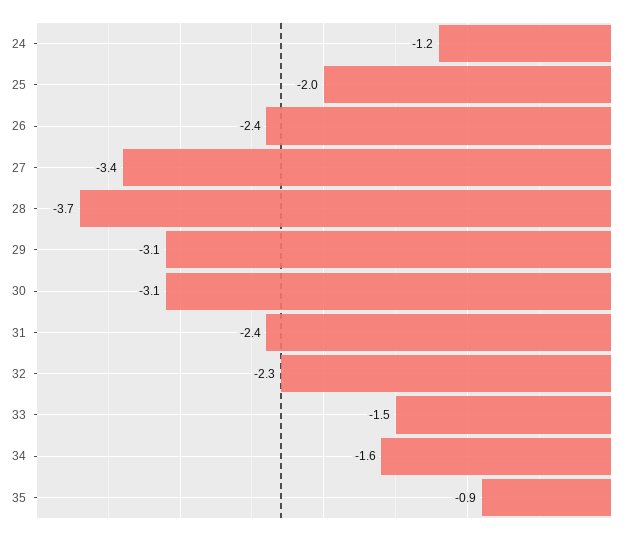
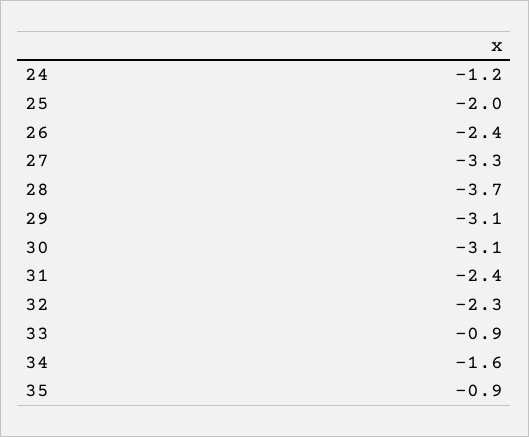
27: -3.4 -> -3.3
33: -1.5 -> -0.9

